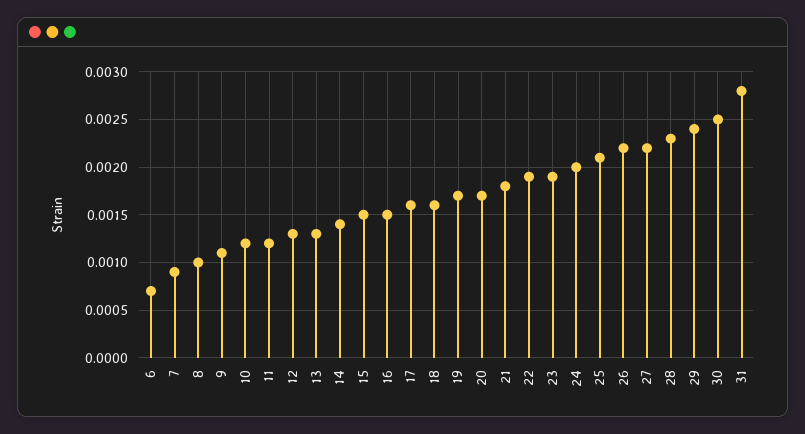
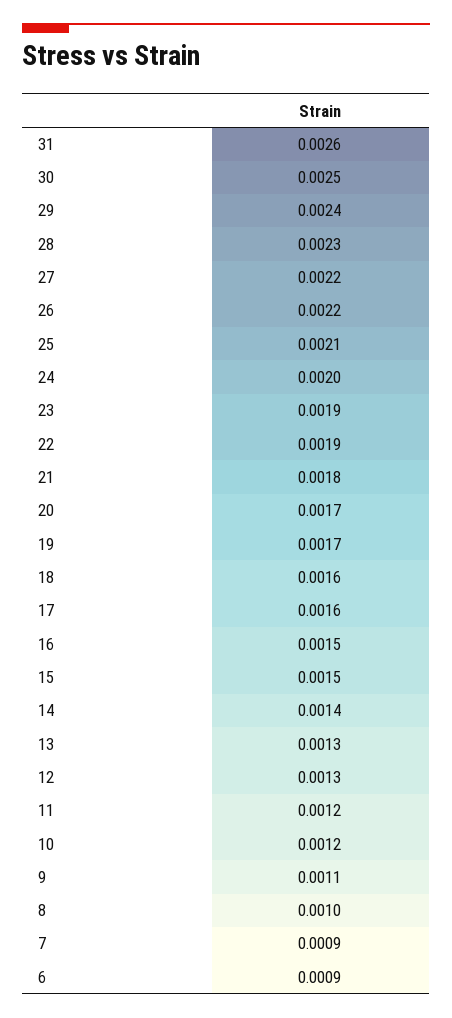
6: 0.0007 -> 0.0009
31: 0.0028 -> 0.0026

